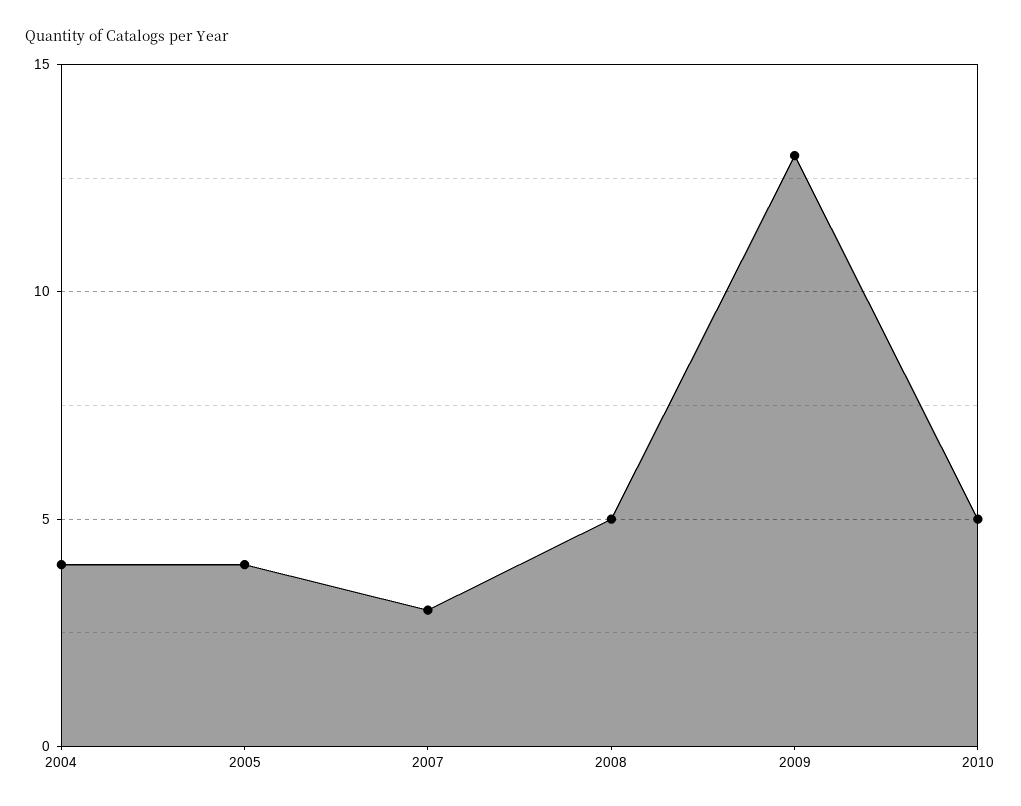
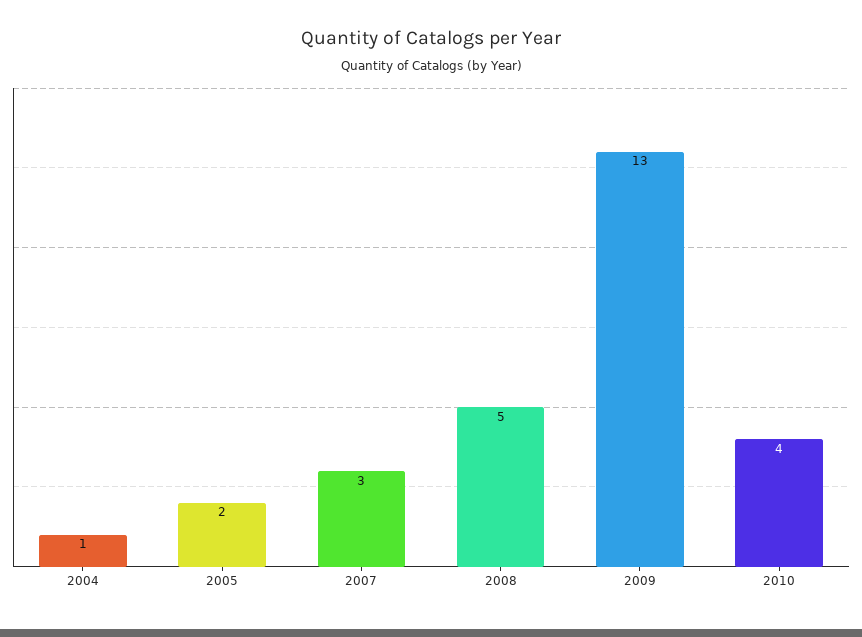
2004: 4 -> 1
2005: 4 -> 2
2010: 5 -> 4

